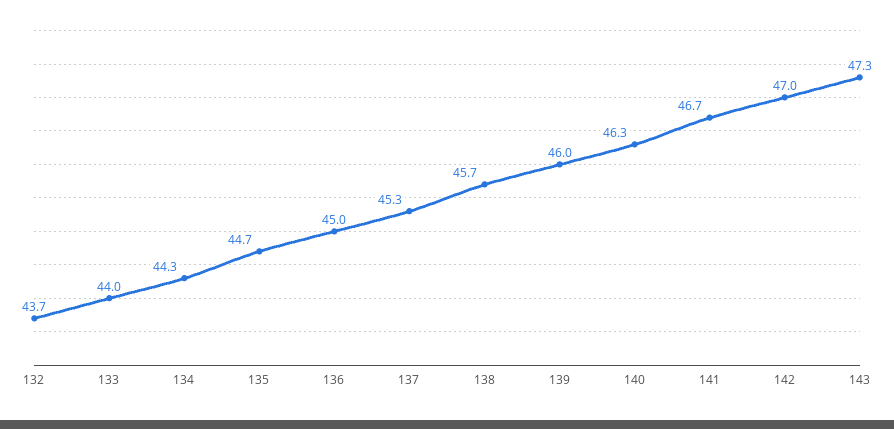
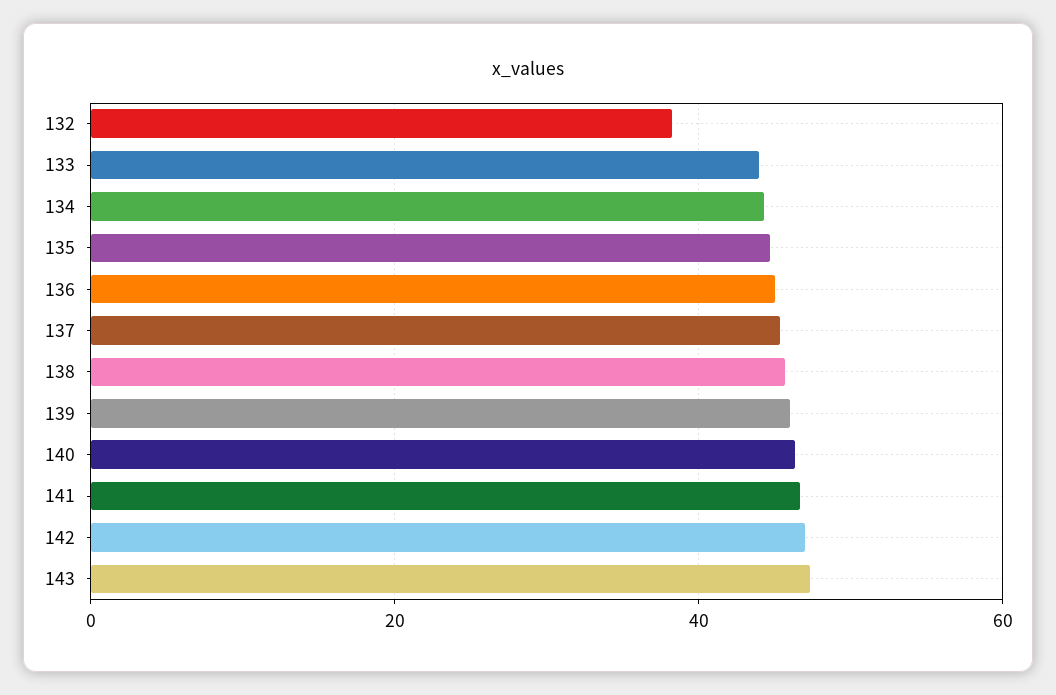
132: 43.7 -> 38

